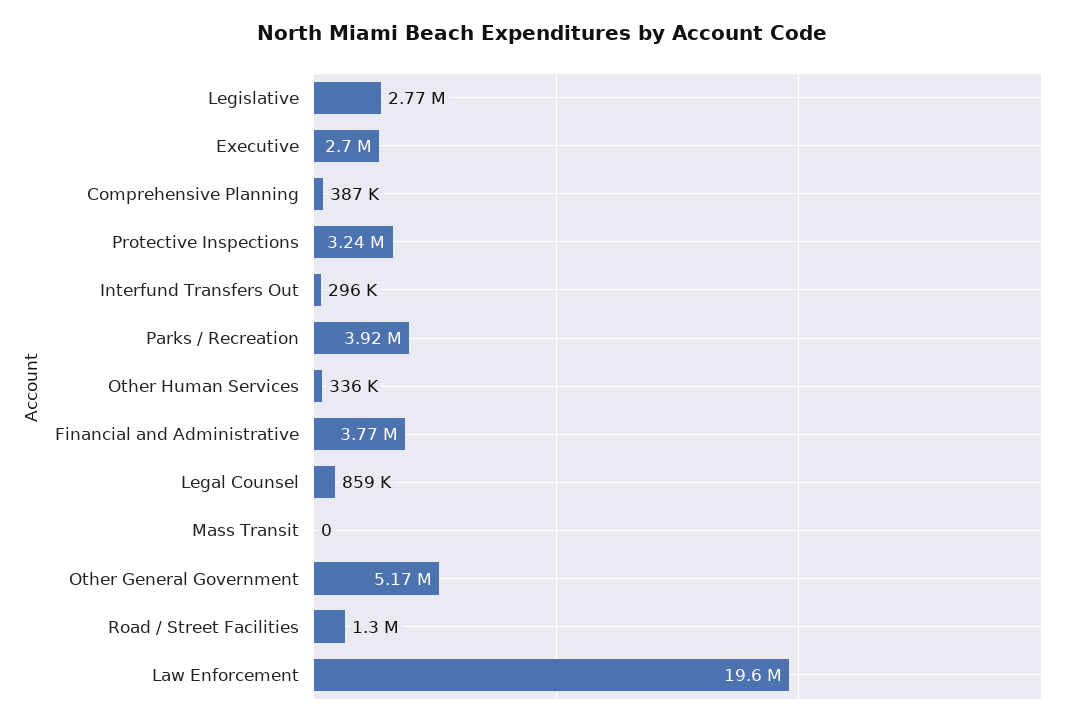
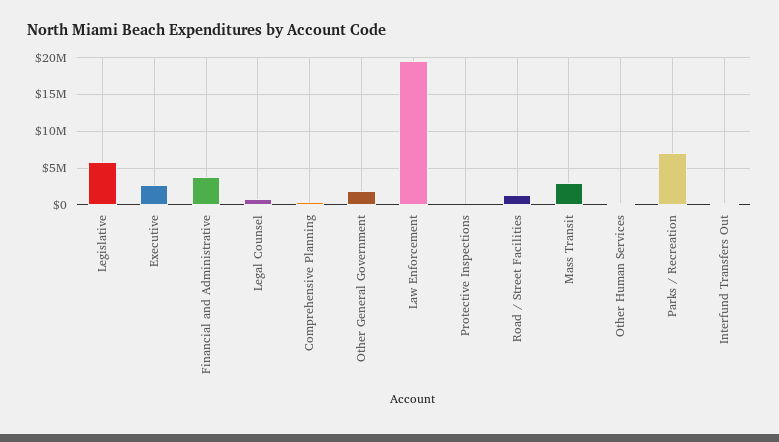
Legislative: 2770000 -> 6000000
Protective Inspections: 3240000 -> 0
Parks / Recreation: 3920000 -> 7000000
Mass Transit: 0 -> 3000000
Other General Government: 5170000 -> 2000000

